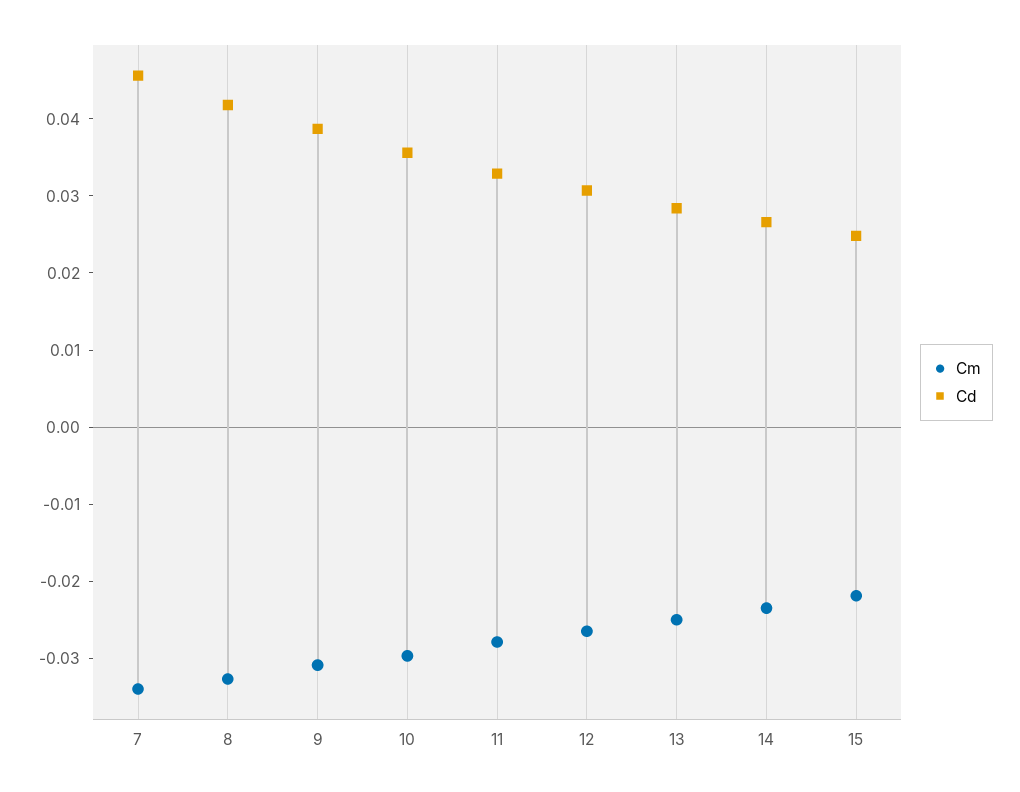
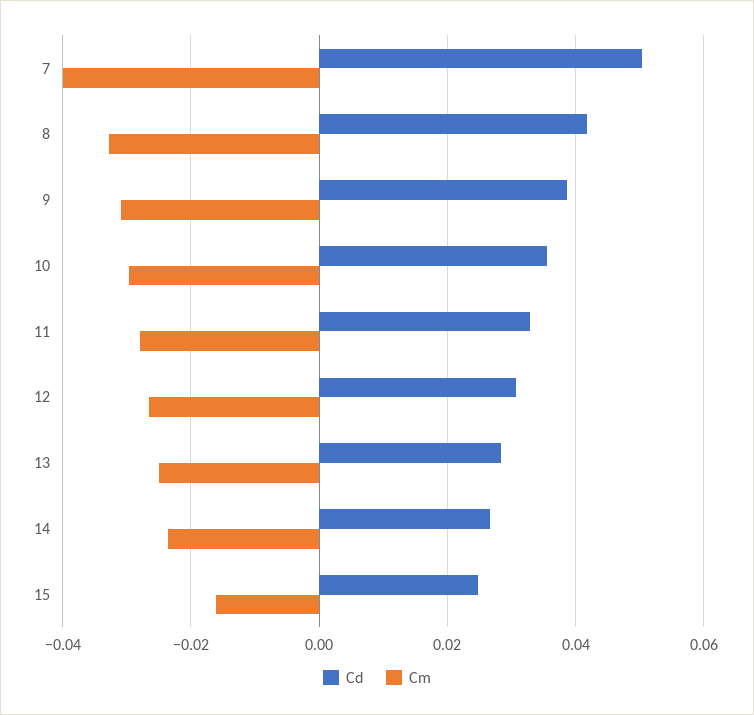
Cm, 7: -0.034 -> -0.04
Cd, 7: 0.046 -> 0.05
Cm, 15: -0.022 -> -0.016

